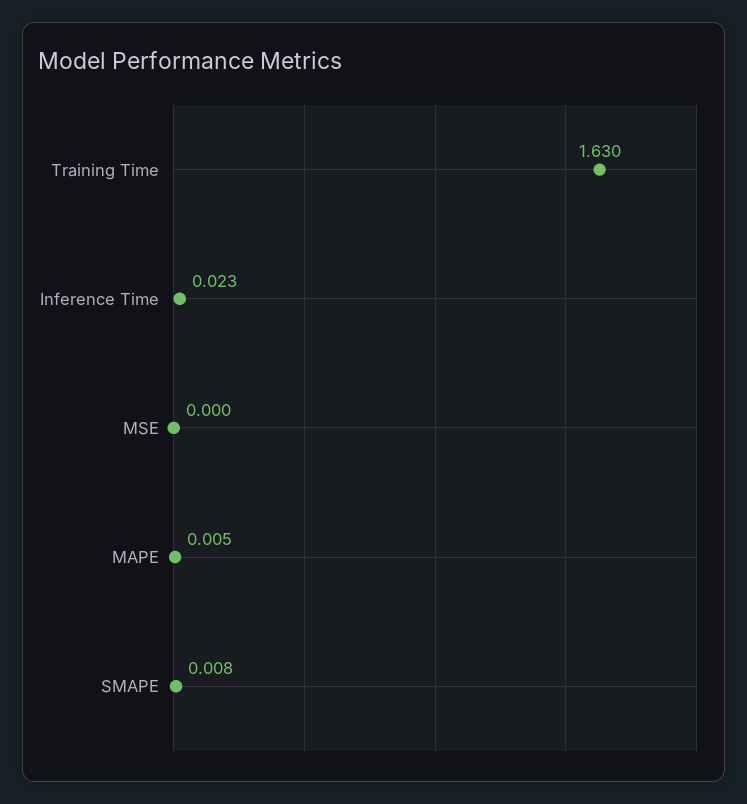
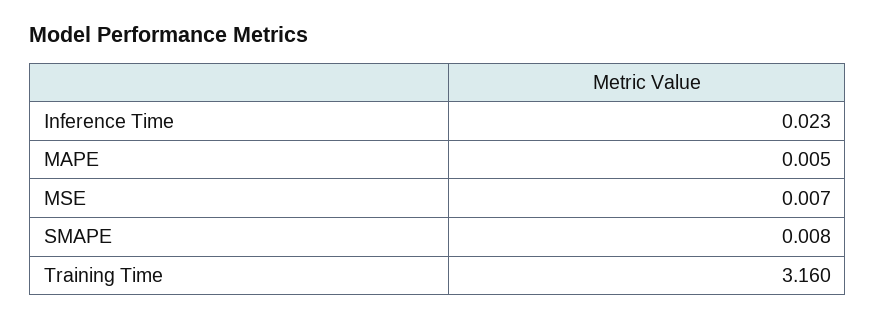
Training Time: 1.63 -> 3.16
MSE: 0 -> 0.007

